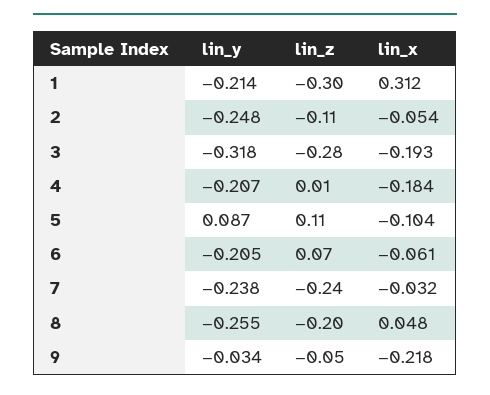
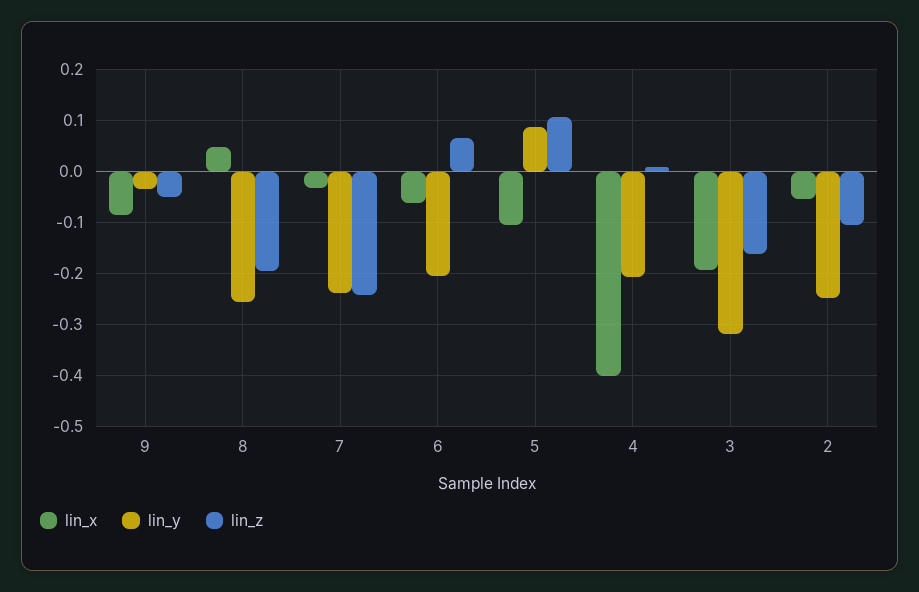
lin_y, 1: -0.214 -> none
lin_z, 1: -0.3 -> none
lin_x, 1: 0.312 -> none
lin_z, 3: -0.28 -> -0.16
lin_x, 4: -0.184 -> -0.4
lin_x, 9: -0.218 -> -0.08

